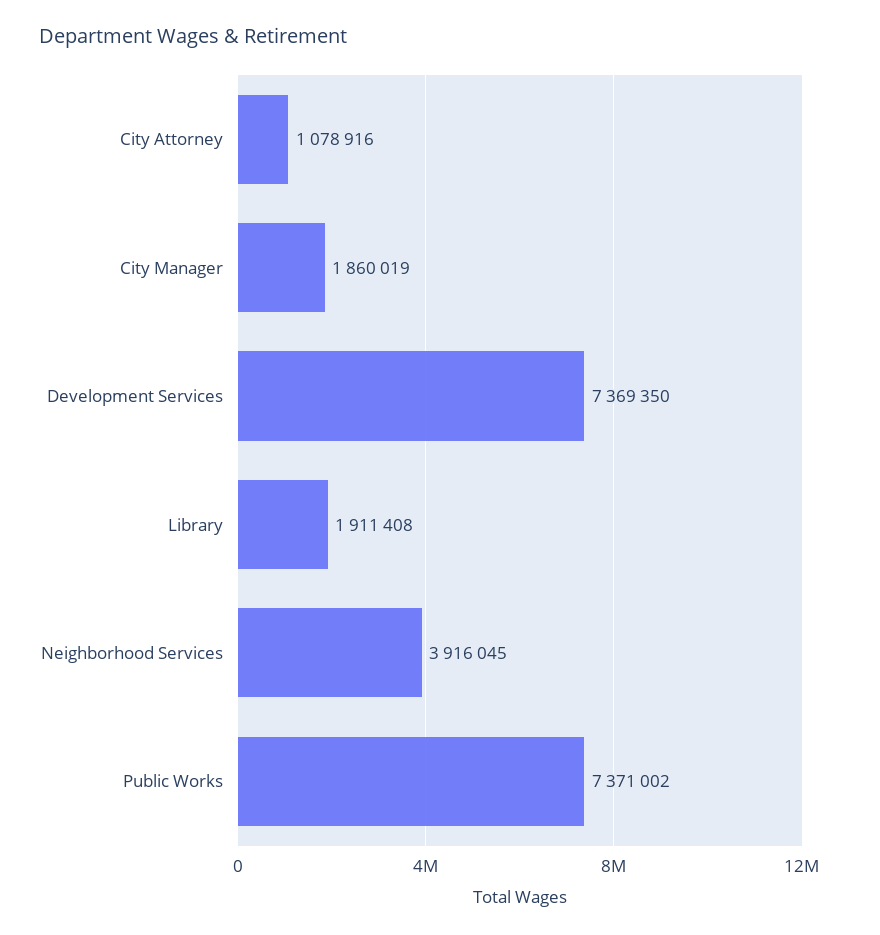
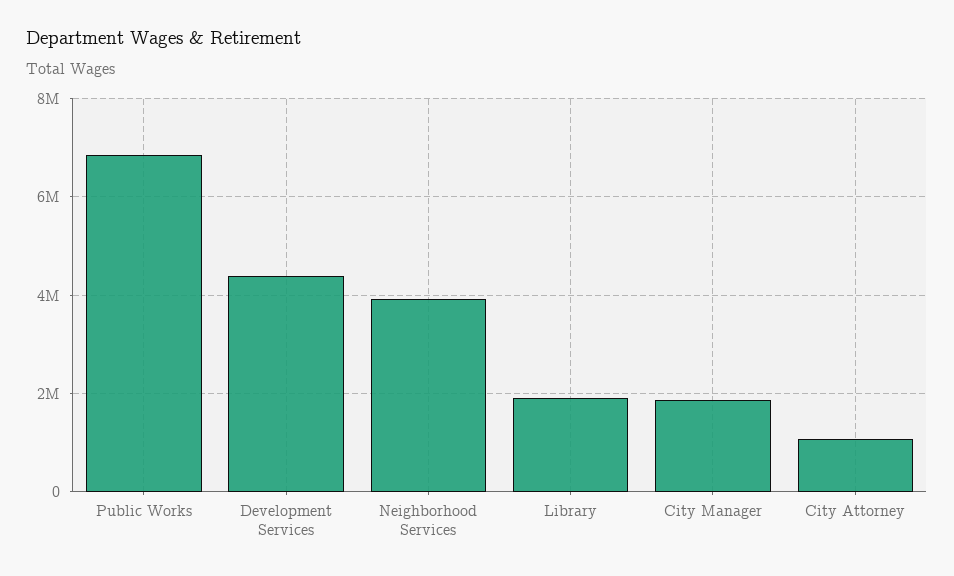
Development Services: 7369350 -> 4400000
Public Works: 7371002 -> 6800000

